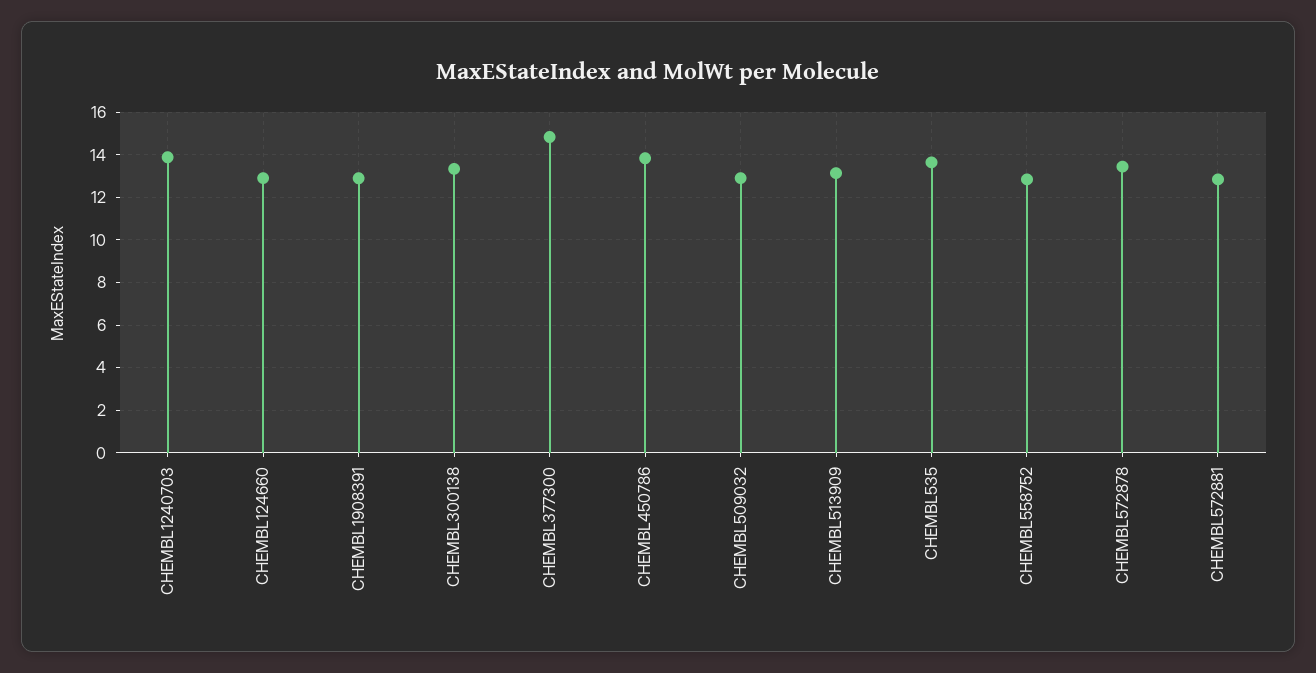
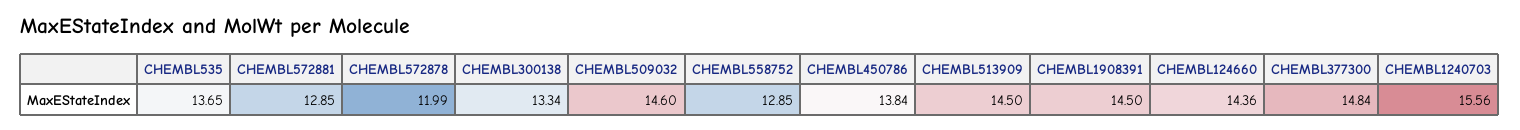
CHEMBL1240703: 14 -> 15.56
CHEMBL124660: 13 -> 14.36
CHEMBL1908391: 13 -> 14.5
CHEMBL509032: 13 -> 14.6
CHEMBL513909: 13 -> 14.5
CHEMBL572878: 13.5 -> 11.99

